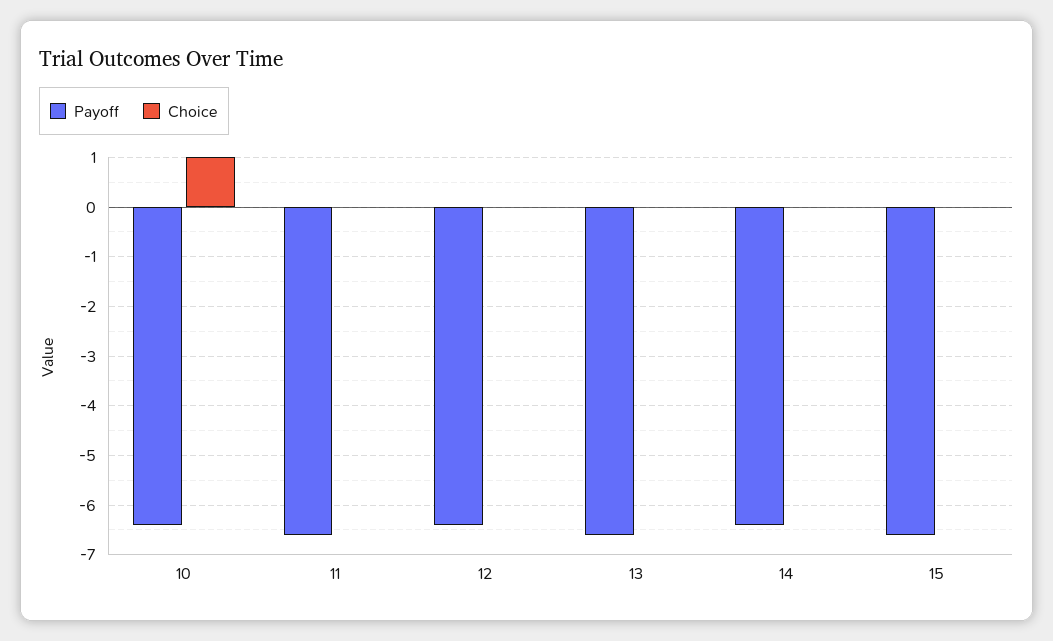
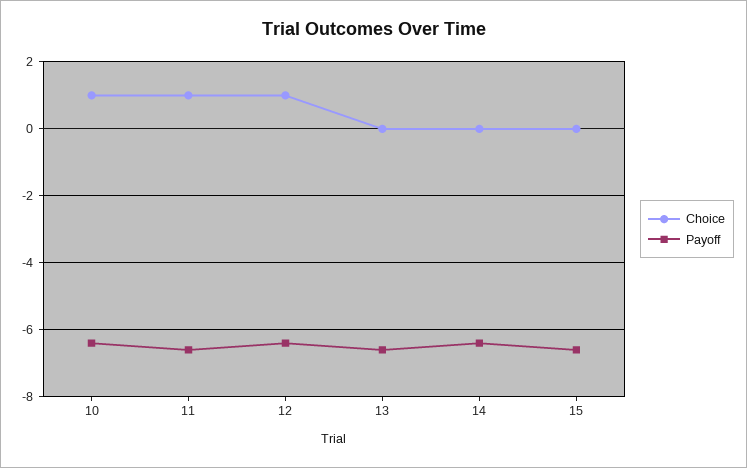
Choice, 11: 0 -> 1
Choice, 12: 0 -> 1

